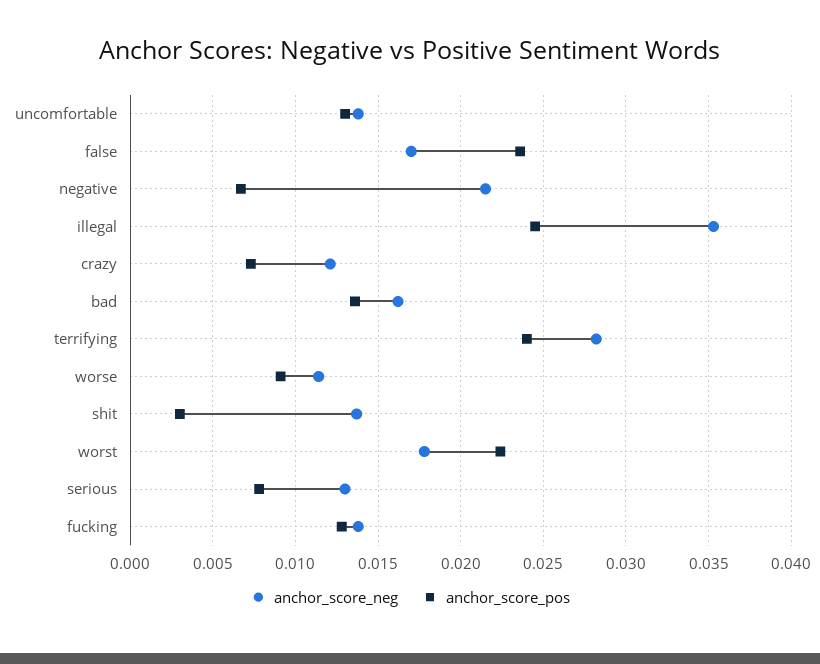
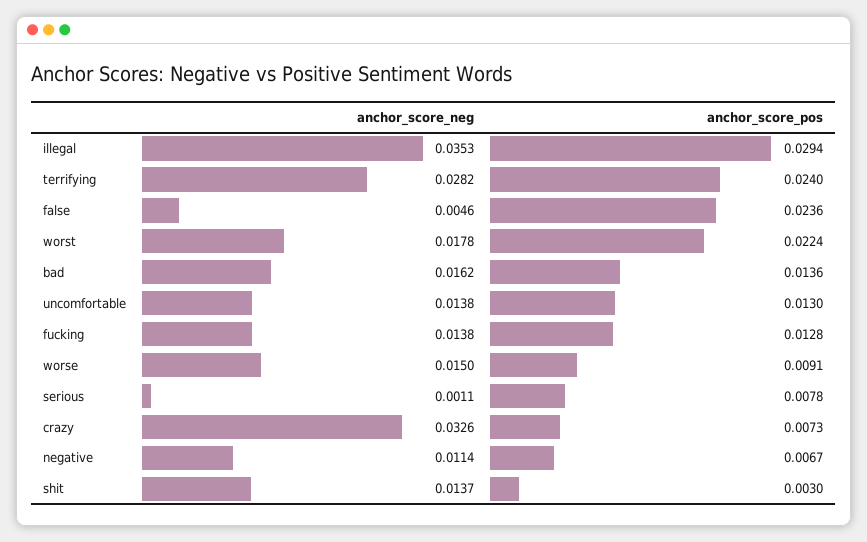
anchor_score_neg, false: 0.017 -> 0.0046
anchor_score_neg, negative: 0.0215 -> 0.0114
anchor_score_pos, illegal: 0.0245 -> 0.0294
anchor_score_neg, crazy: 0.012 -> 0.0326
anchor_score_neg, worse: 0.0115 -> 0.015
anchor_score_neg, serious: 0.013 -> 0.0011

